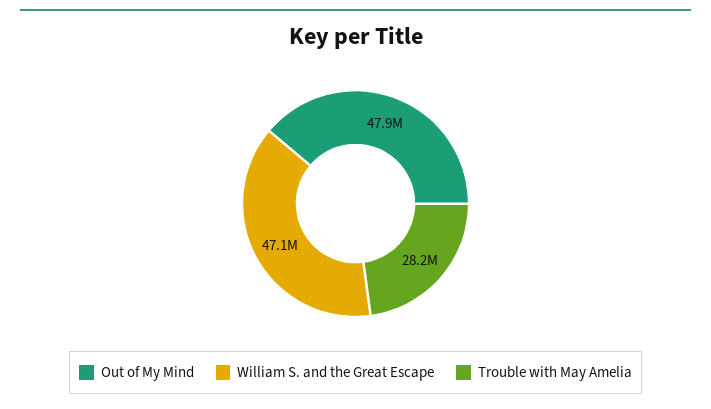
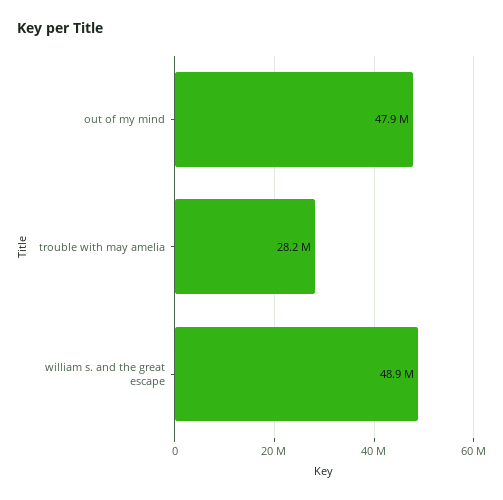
William S. and the Great Escape: 47100000 -> 48900000

